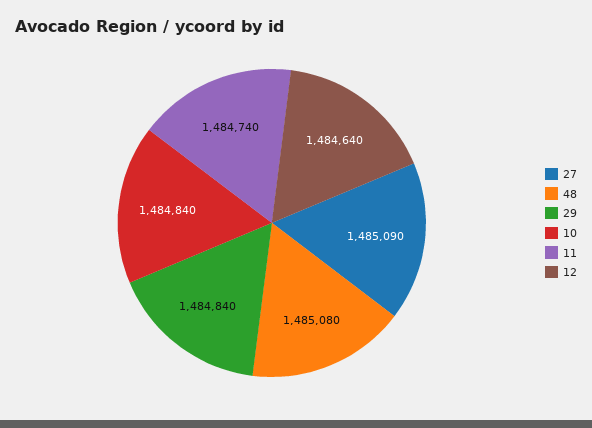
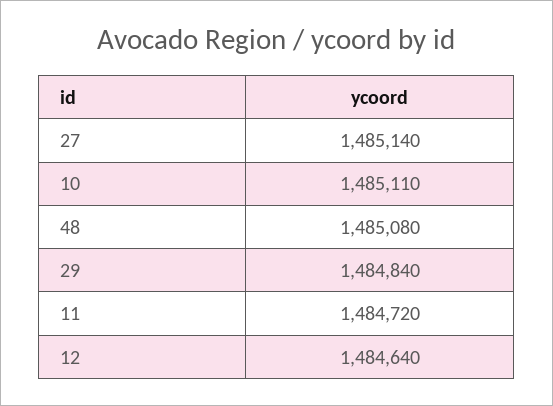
27: 1485090 -> 1485140
10: 1484840 -> 1485110
11: 1484740 -> 1484720

